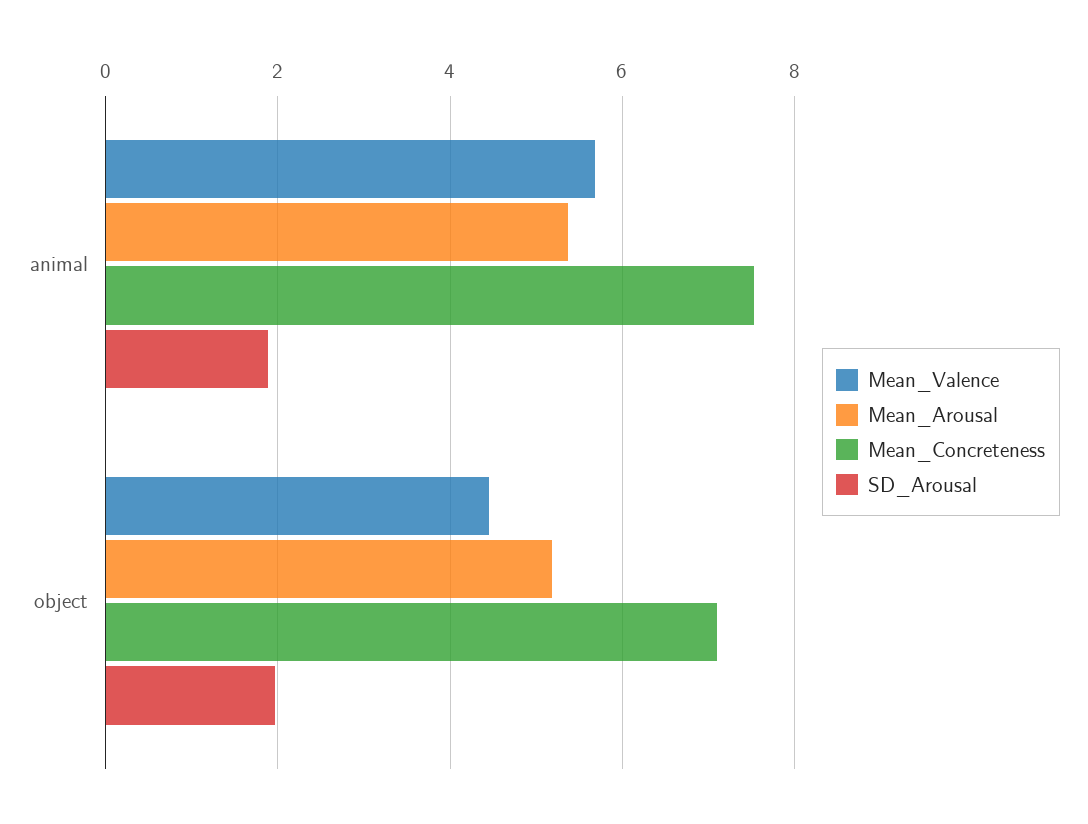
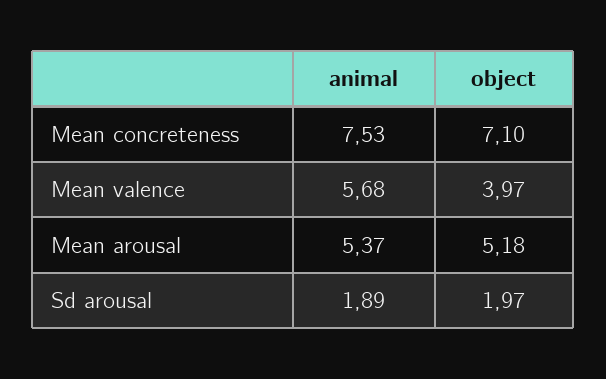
Mean_Valence, object: 4.4 -> 3.97

